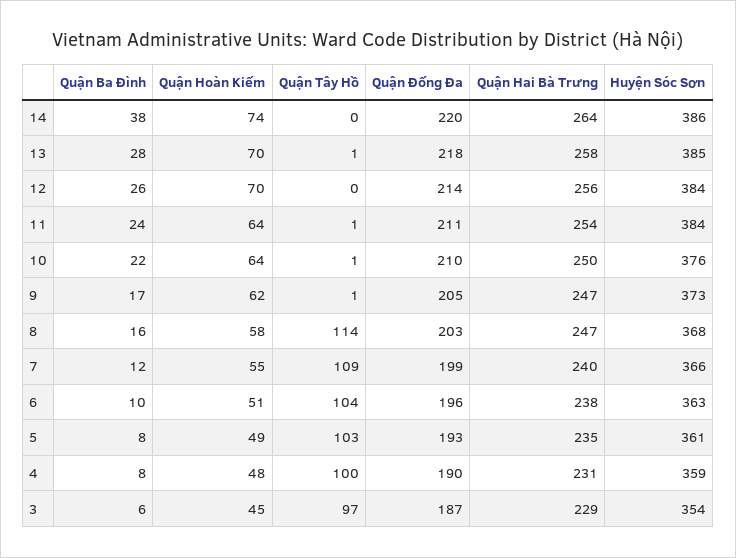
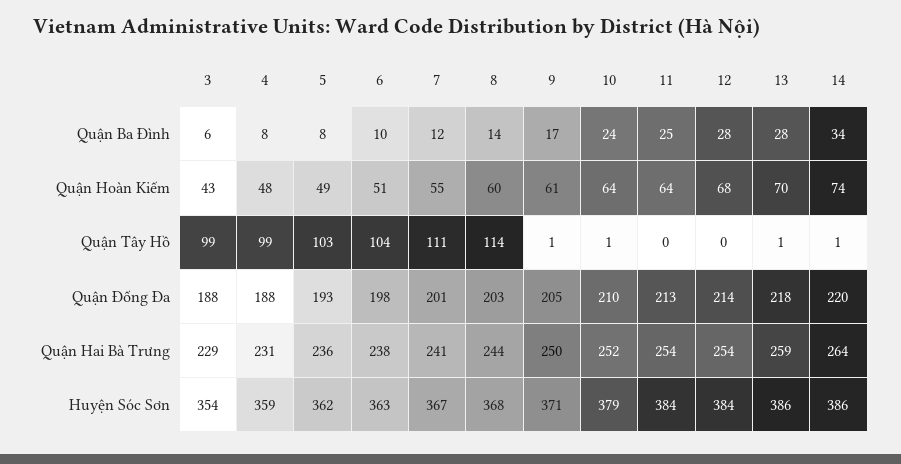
Quận Ba Đình, 14: 38 -> 34
Quận Tây Hồ, 14: 0 -> 1
Quận Hai Bà Trưng, 13: 258 -> 259
Huyện Sóc Sơn, 13: 385 -> 386
Quận Ba Đình, 12: 26 -> 28
Quận Hoàn Kiếm, 12: 70 -> 68
Quận Hai Bà Trưng, 12: 256 -> 254
Quận Ba Đình, 11: 24 -> 25
Quận Tây Hồ, 11: 1 -> 0
Quận Đống Đa, 11: 211 -> 213
Quận Ba Đình, 10: 22 -> 24
Quận Hai Bà Trưng, 10: 250 -> 252
Huyện Sóc Sơn, 10: 376 -> 379
Quận Hoàn Kiếm, 9: 62 -> 61
Quận Hai Bà Trưng, 9: 247 -> 250
Huyện Sóc Sơn, 9: 373 -> 371
Quận Ba Đình, 8: 16 -> 14
Quận Hoàn Kiếm, 8: 58 -> 60
Quận Hai Bà Trưng, 8: 247 -> 244
Quận Tây Hồ, 7: 109 -> 111
Quận Đống Đa, 7: 199 -> 201
Quận Hai Bà Trưng, 7: 240 -> 241
Huyện Sóc Sơn, 7: 366 -> 367
Quận Đống Đa, 6: 196 -> 198
Quận Hai Bà Trưng, 5: 235 -> 236
Huyện Sóc Sơn, 5: 361 -> 362
Quận Tây Hồ, 4: 100 -> 99
Quận Đống Đa, 4: 190 -> 188
Quận Hoàn Kiếm, 3: 45 -> 43
Quận Tây Hồ, 3: 97 -> 99
Quận Đống Đa, 3: 187 -> 188

